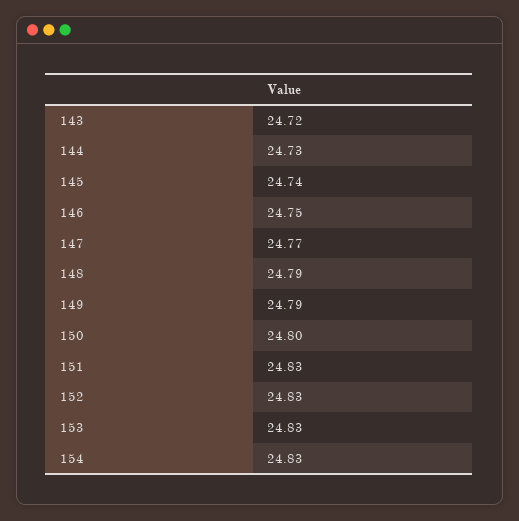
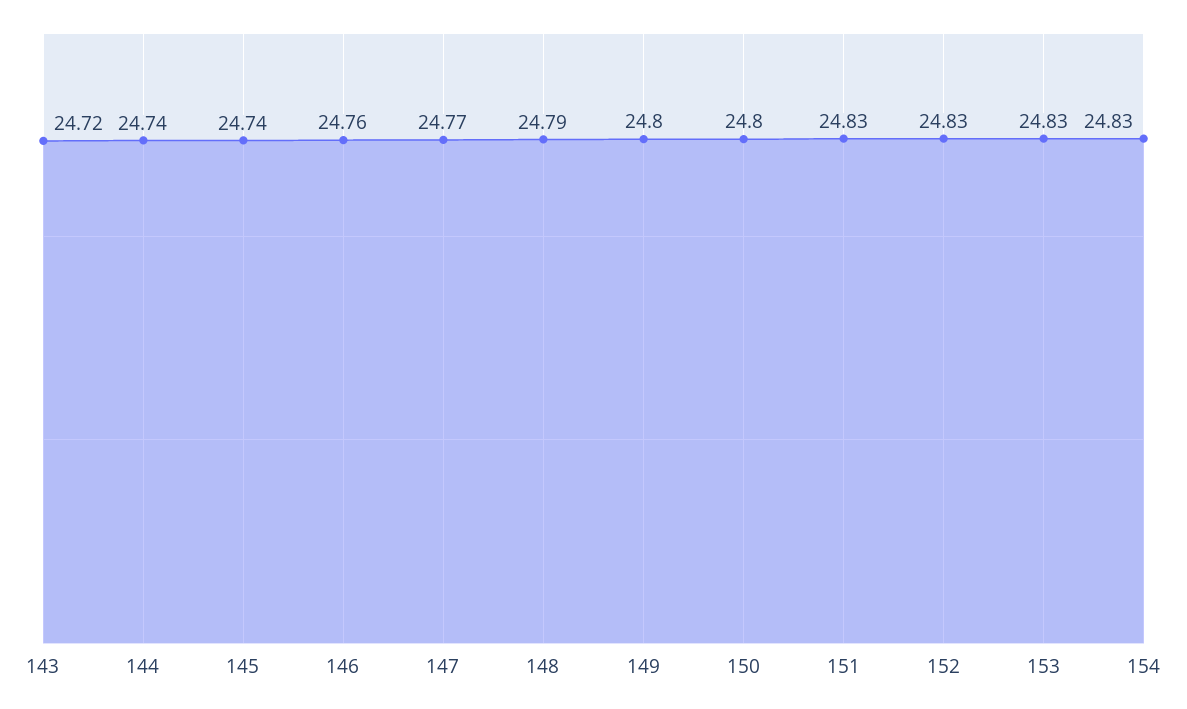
144: 24.73 -> 24.74
146: 24.75 -> 24.76
149: 24.79 -> 24.8

